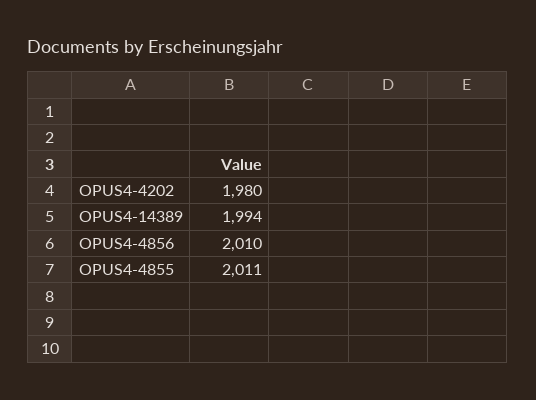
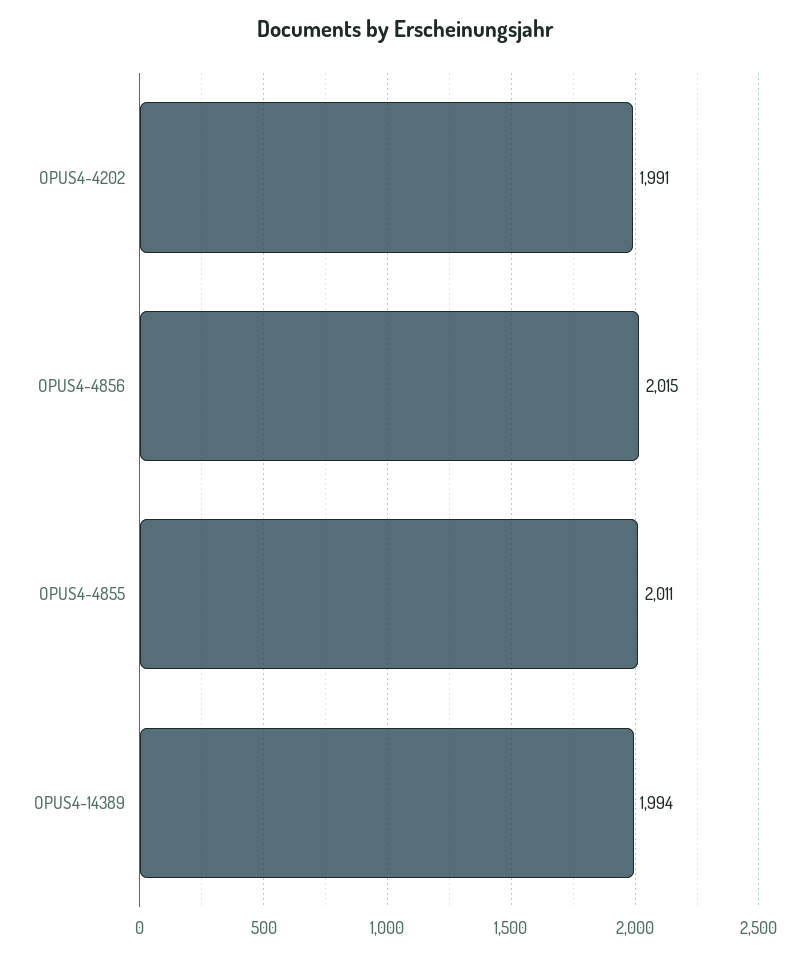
OPUS4-4202: 1980 -> 1991
OPUS4-4856: 2010 -> 2015

